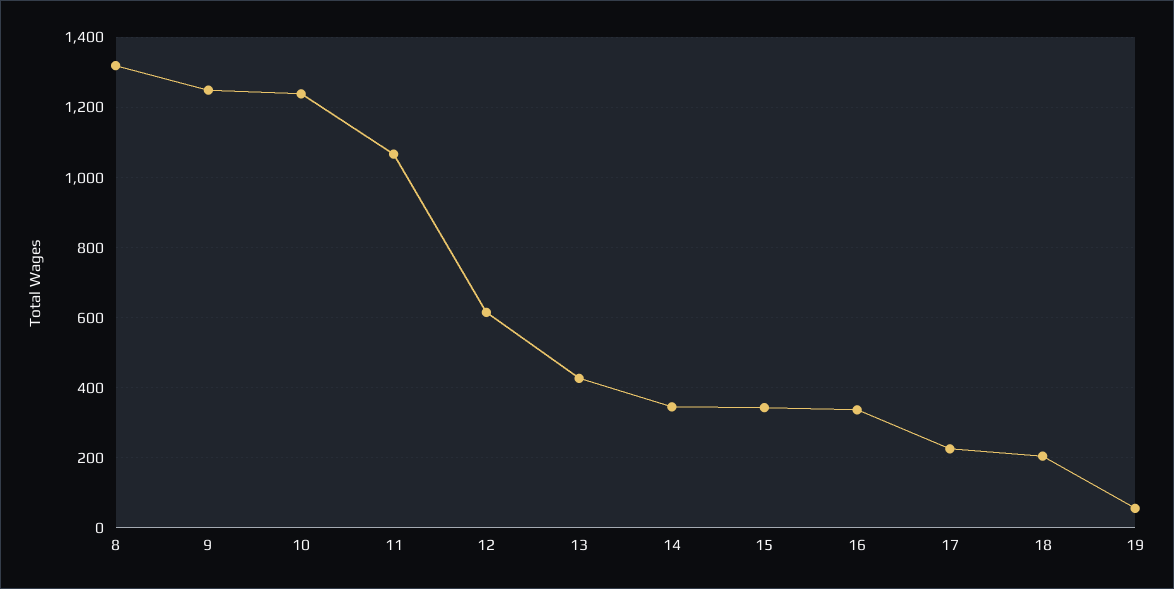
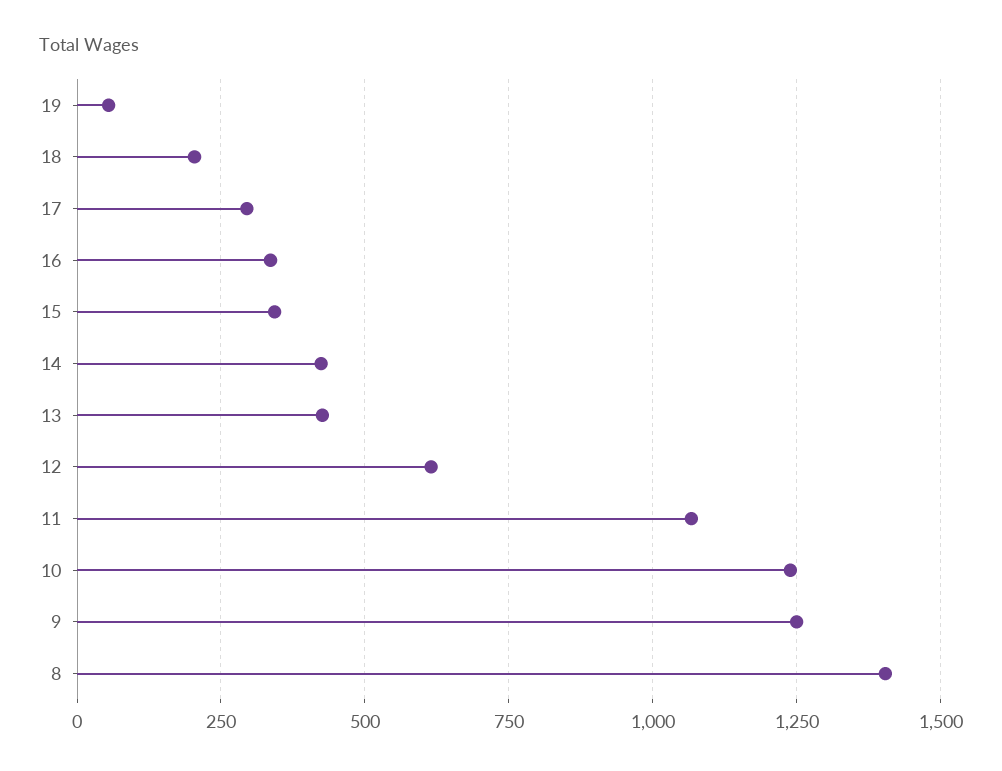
8: 1320 -> 1400
14: 340 -> 425
17: 220 -> 300

